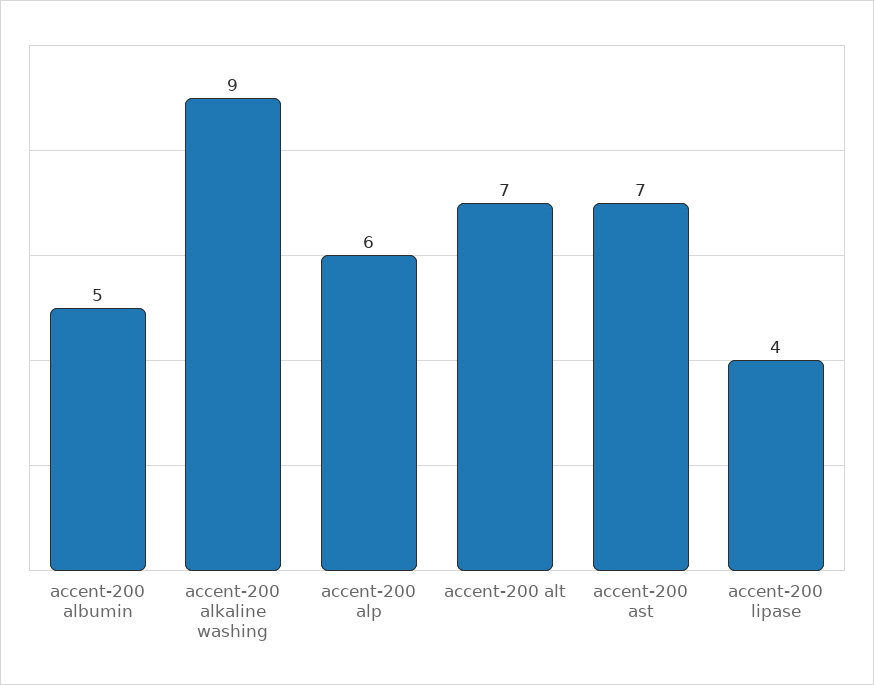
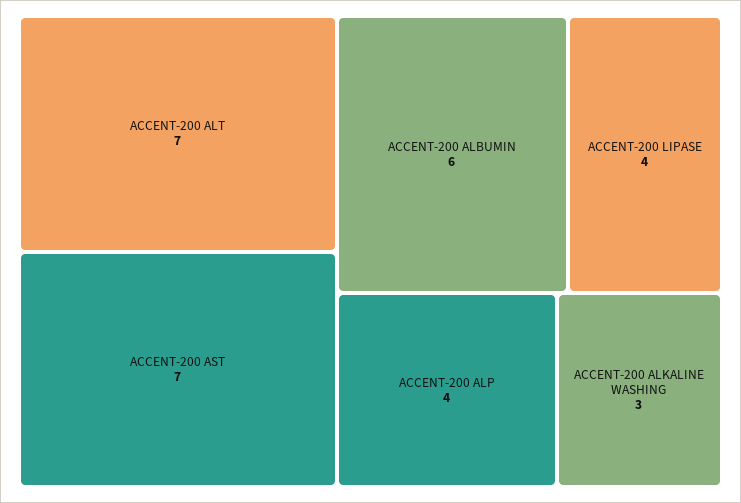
accent-200 albumin: 5 -> 6
accent-200 alkaline washing: 9 -> 3
accent-200 alp: 6 -> 4

